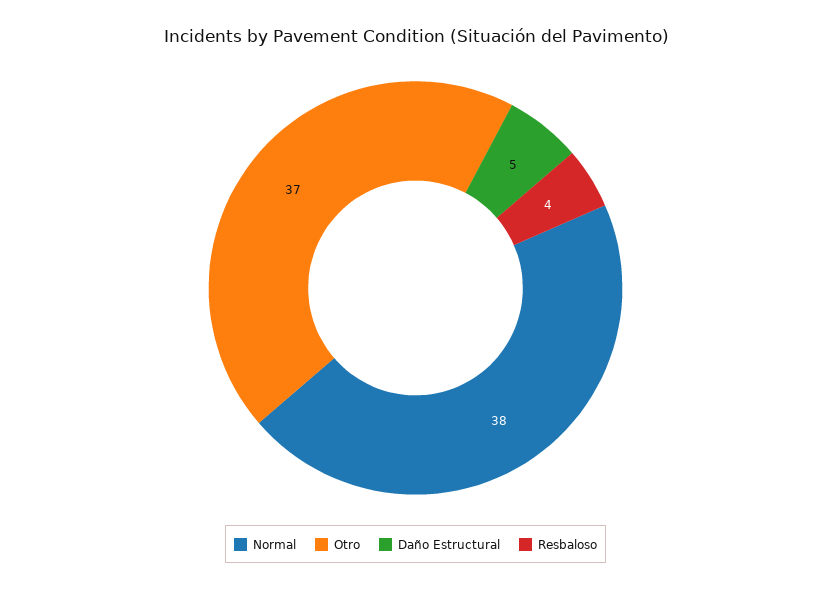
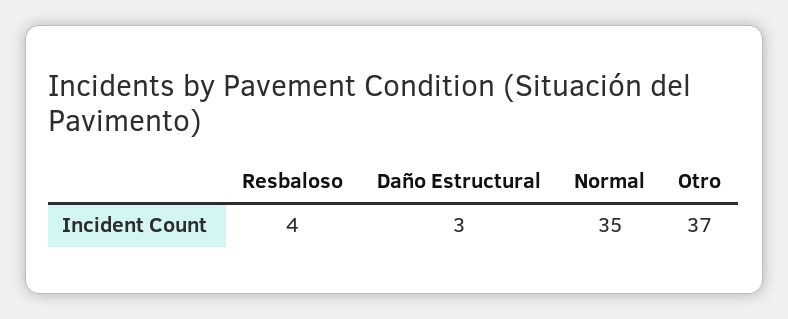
Normal: 38 -> 35
Daño Estructural: 5 -> 3

